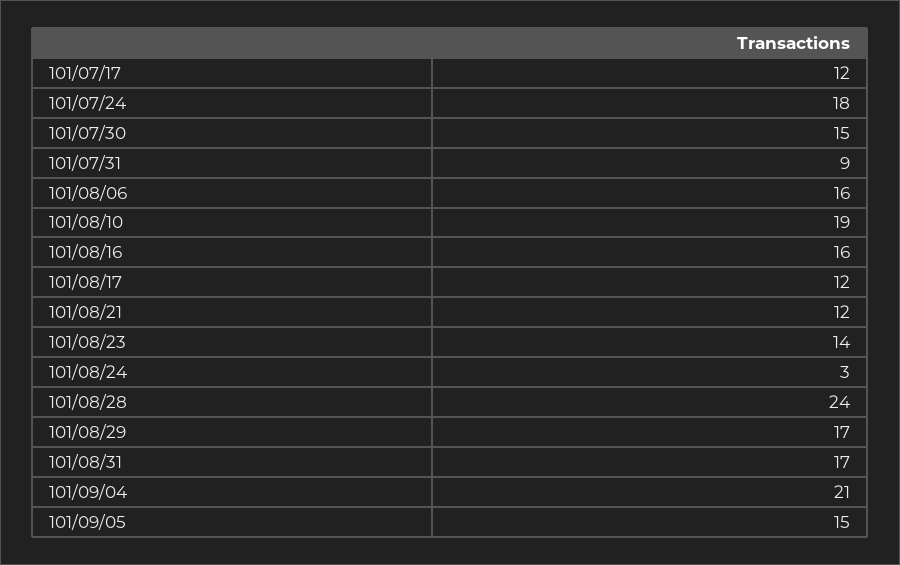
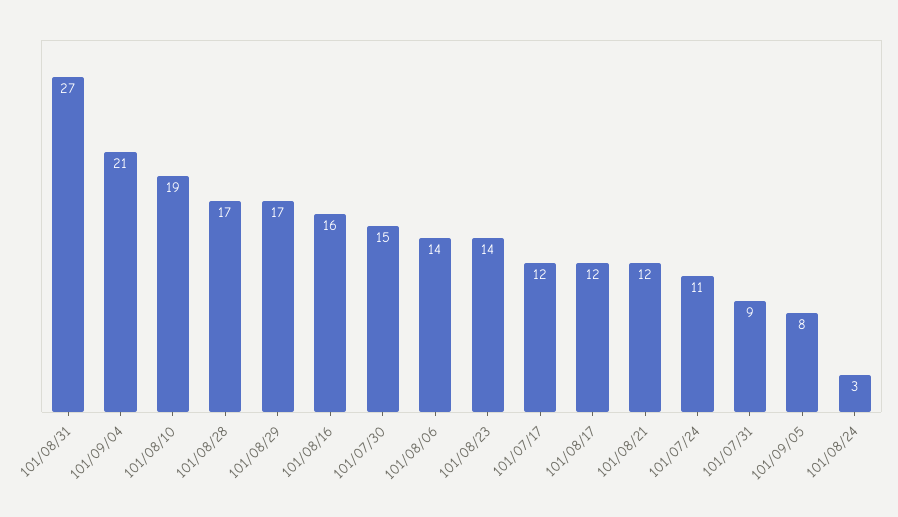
101/07/24: 18 -> 11
101/08/06: 16 -> 14
101/08/28: 24 -> 17
101/08/31: 17 -> 27
101/09/05: 15 -> 8

